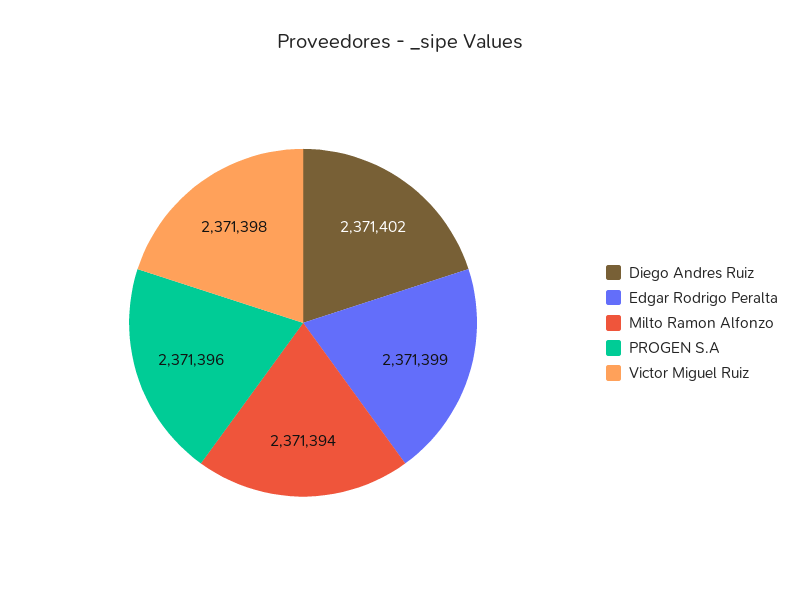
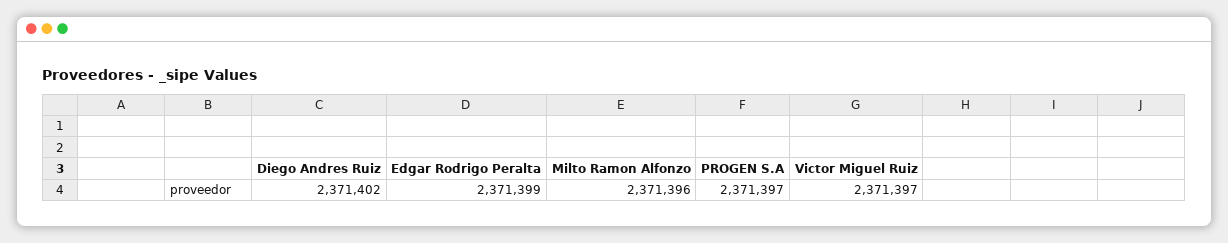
Milto Ramon Alfonzo: 2371394 -> 2371396
PROGEN S.A: 2371396 -> 2371397
Victor Miguel Ruiz: 2371398 -> 2371397

